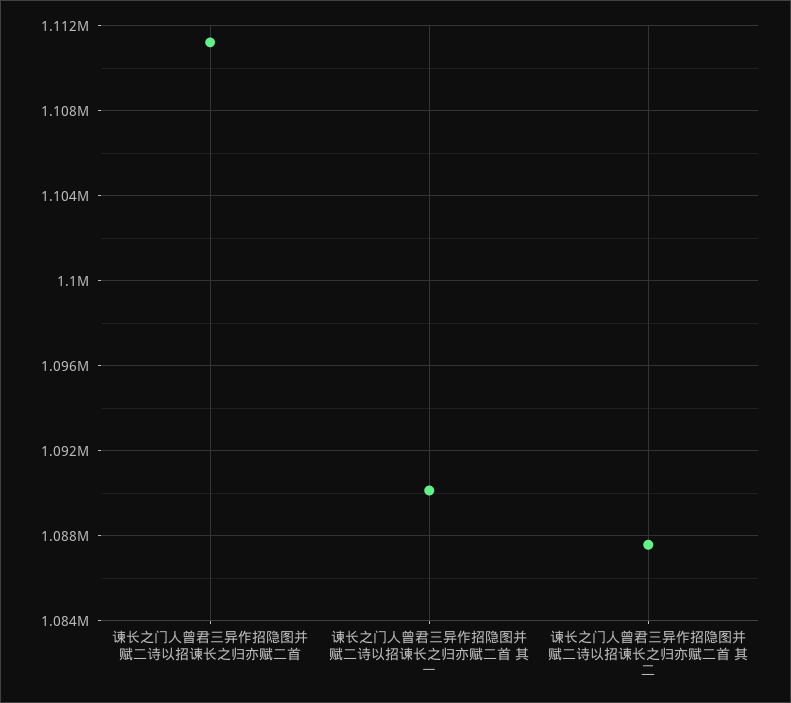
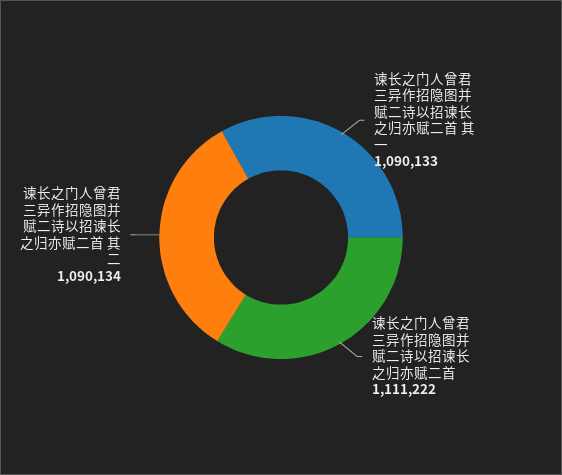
谏长之门人曾君三异作招隐图并赋二诗以招谏长之归亦赋二首 其二: 1087500 -> 1090134

